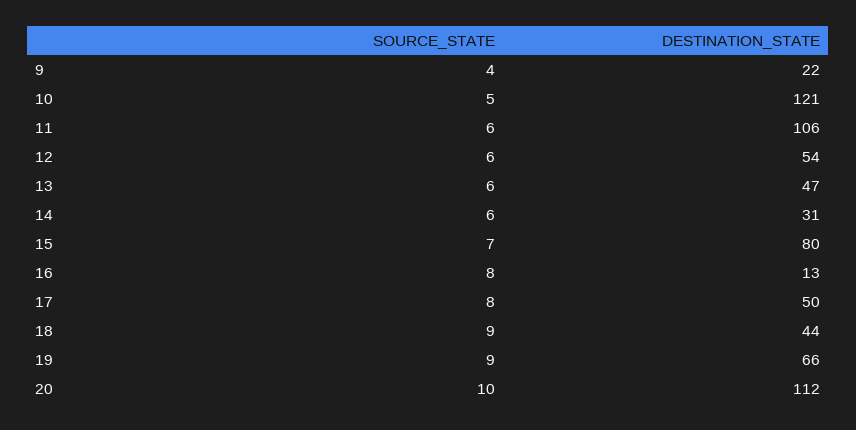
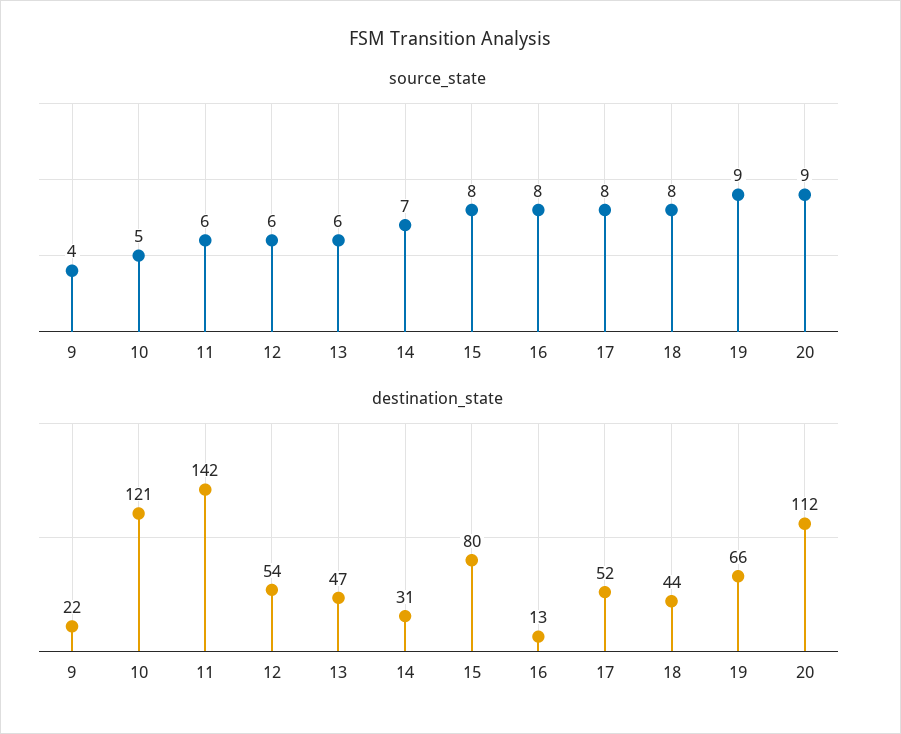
DESTINATION_STATE, 11: 106 -> 142
SOURCE_STATE, 14: 6 -> 7
SOURCE_STATE, 15: 7 -> 8
DESTINATION_STATE, 17: 50 -> 52
SOURCE_STATE, 18: 9 -> 8
SOURCE_STATE, 20: 10 -> 9

